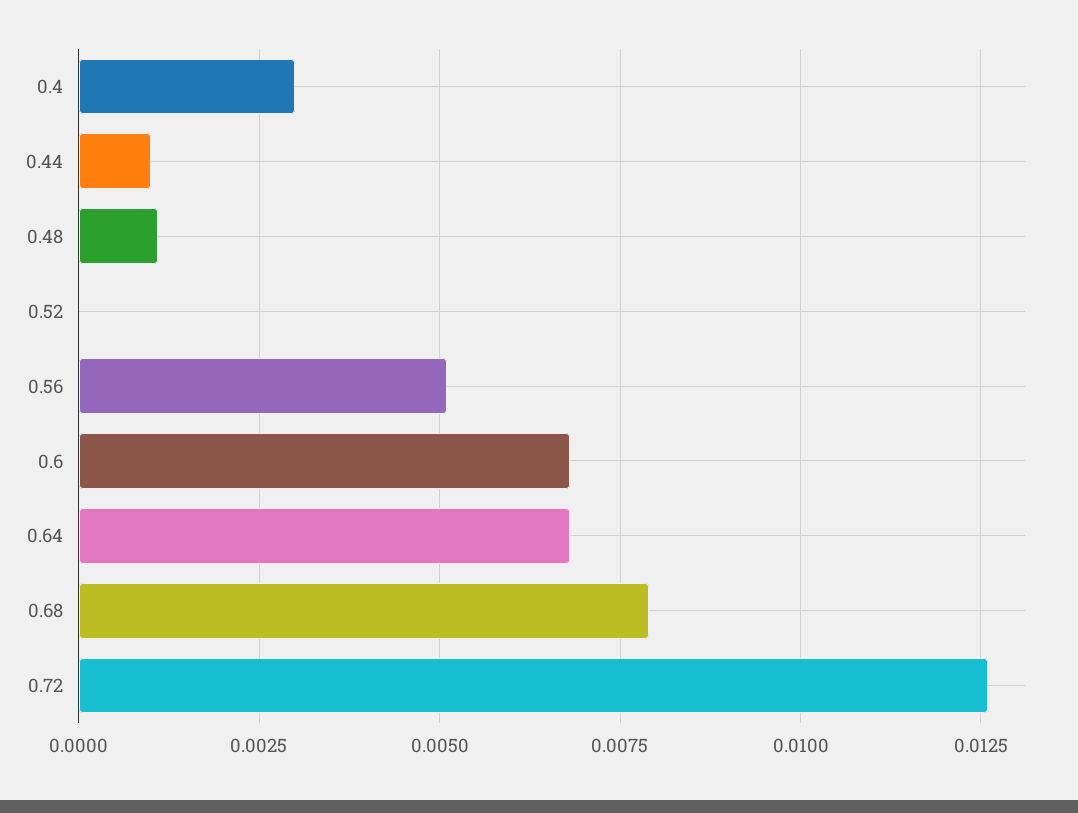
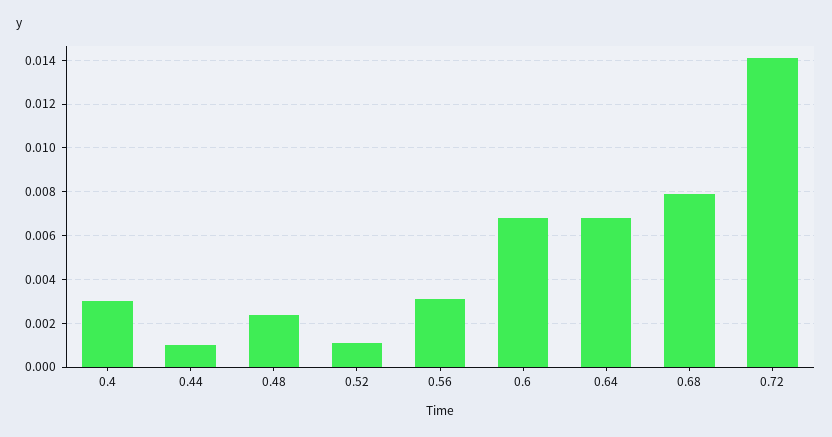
0.48: 0.001 -> 0.0025
0.52: 0 -> 0.001
0.56: 0.005 -> 0.003
0.72: 0.0125 -> 0.014

